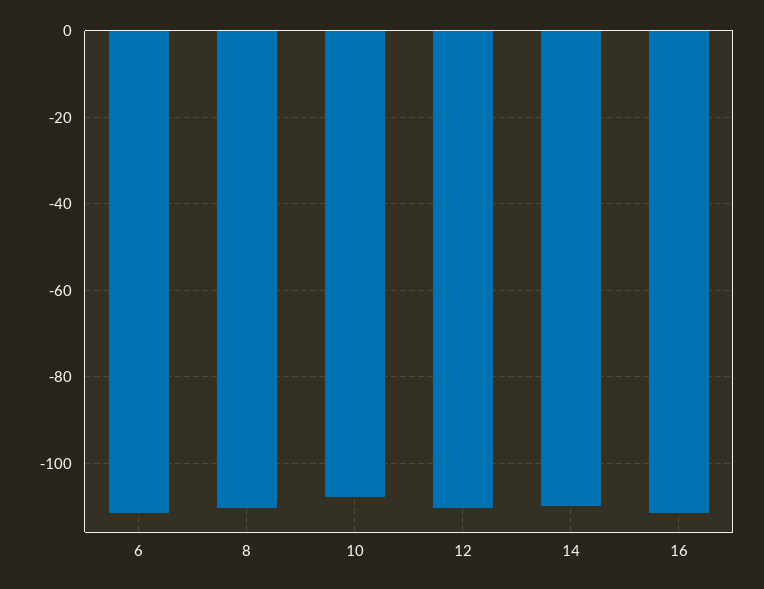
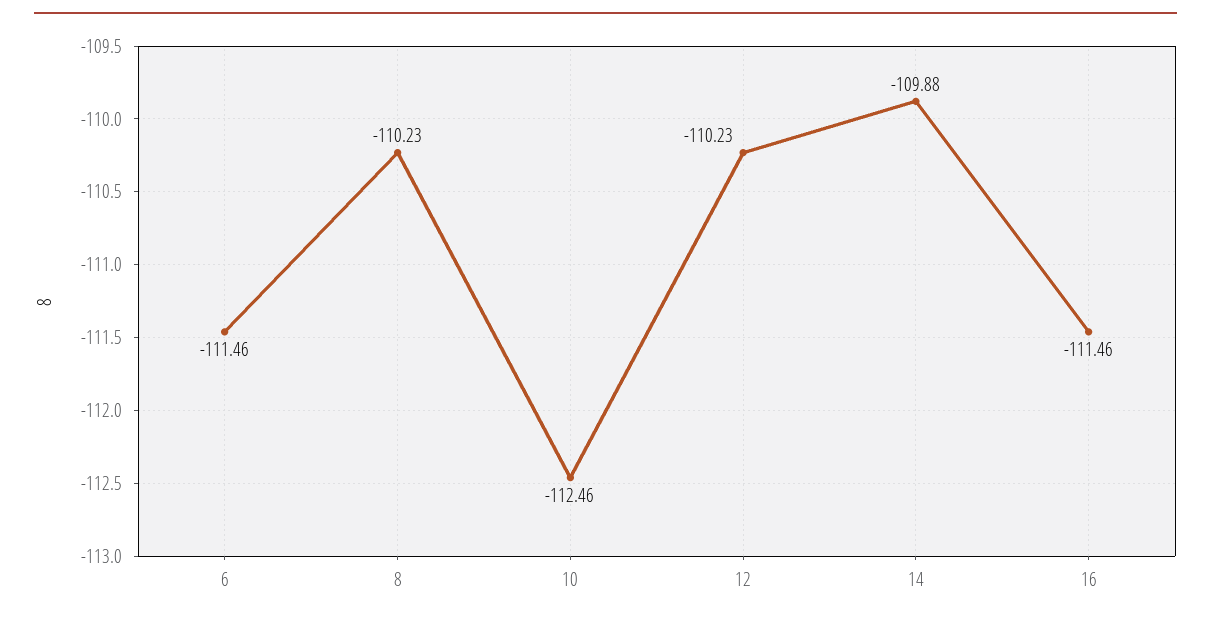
10: -108 -> -112.46

